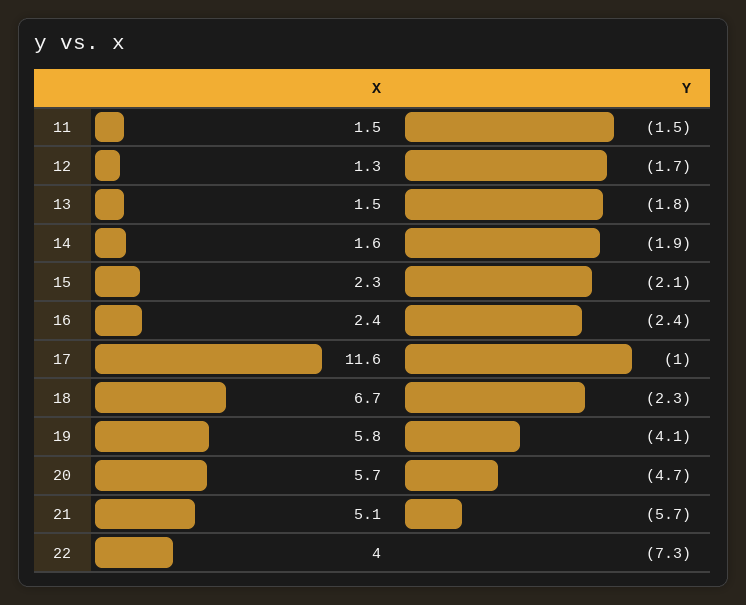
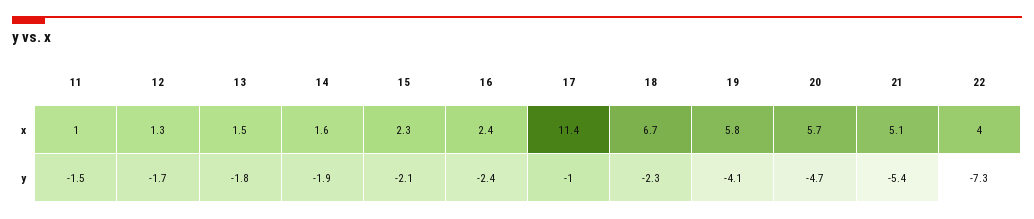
X, 11: 1.5 -> 1
X, 17: 11.6 -> 11.4
Y, 21: -5.7 -> -5.4

